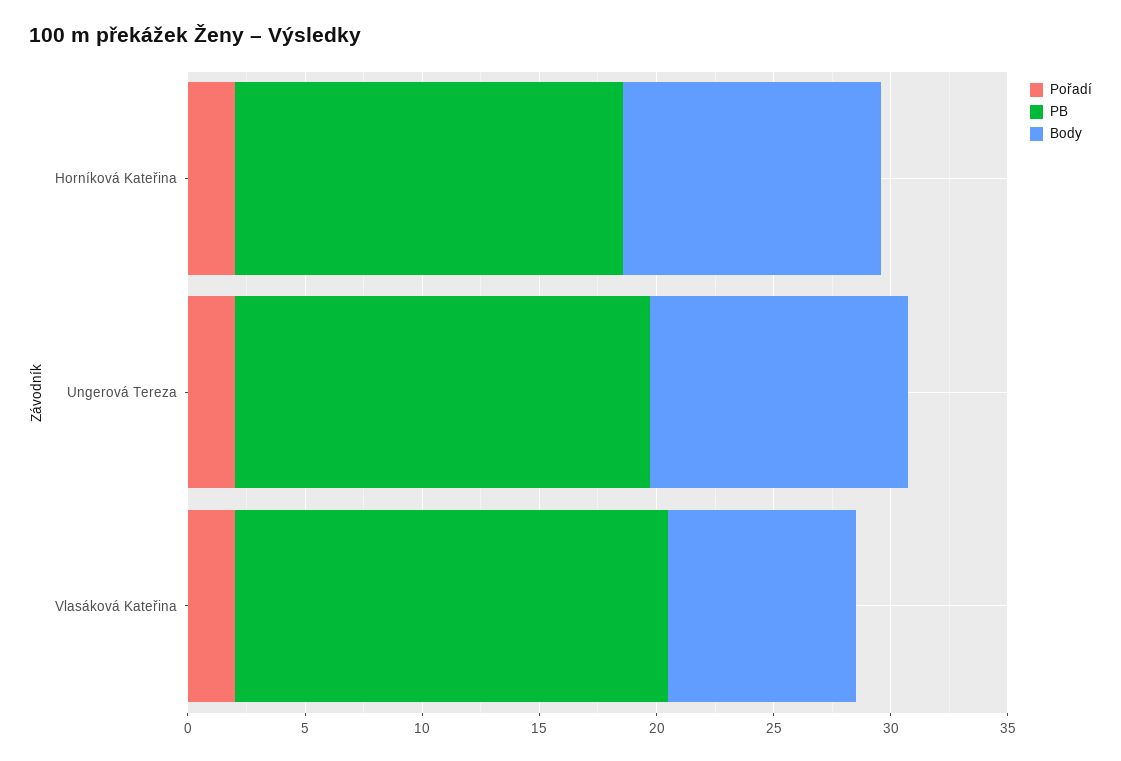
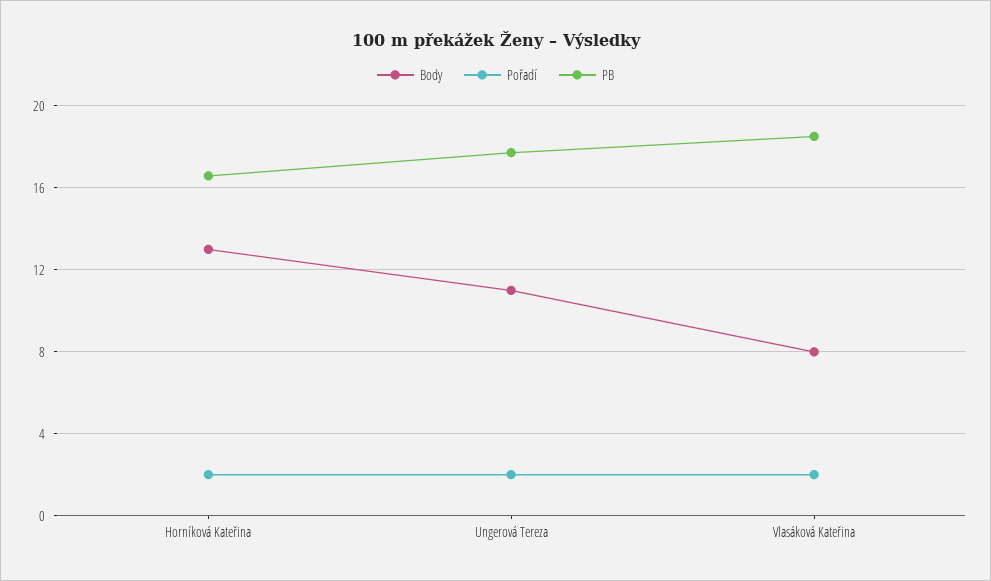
Body, Horníková Kateřina: 11 -> 13

